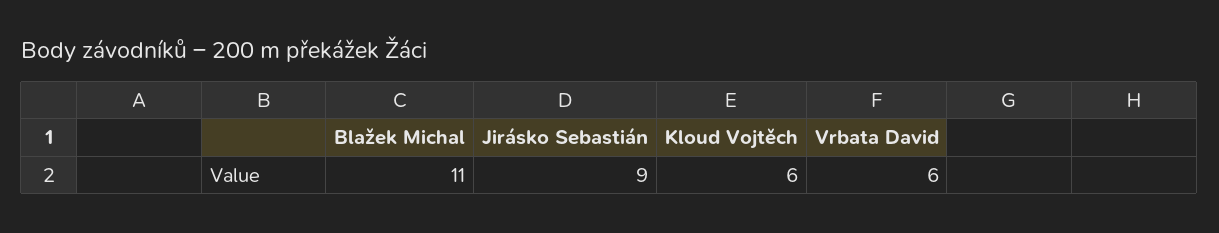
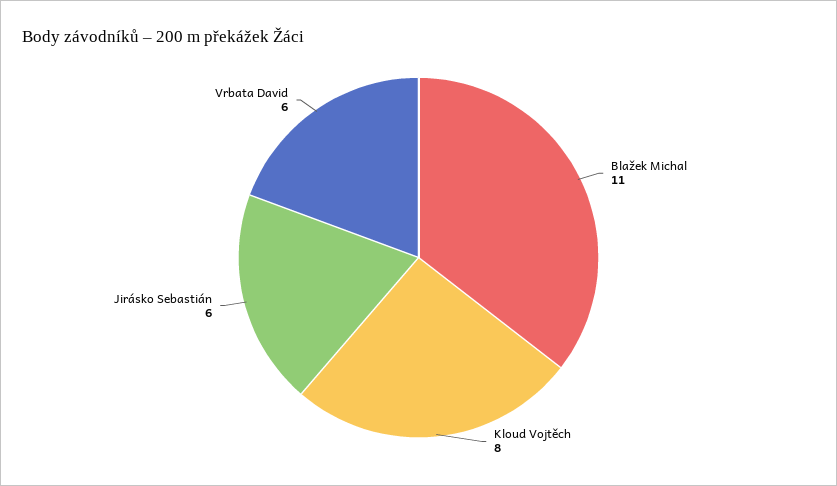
Jirásko Sebastián: 9 -> 6
Kloud Vojtěch: 6 -> 8

